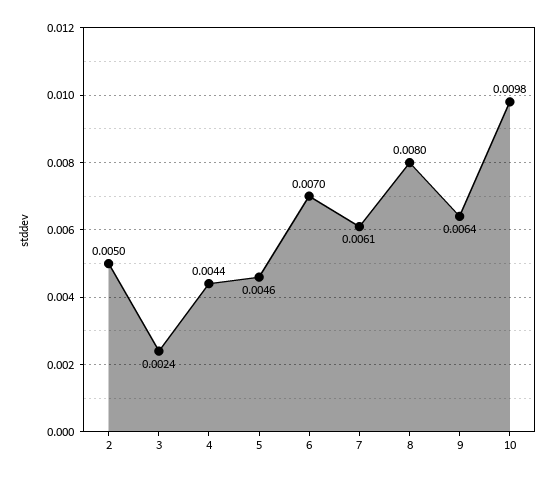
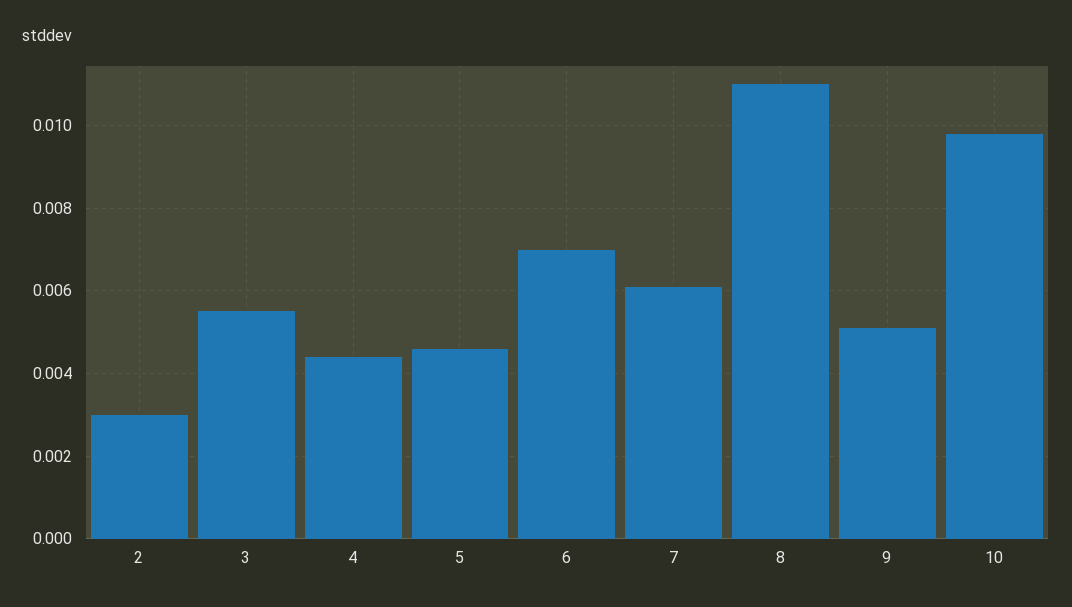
2: 0.005 -> 0.003
3: 0.0024 -> 0.0055
8: 0.008 -> 0.011
9: 0.0064 -> 0.005

